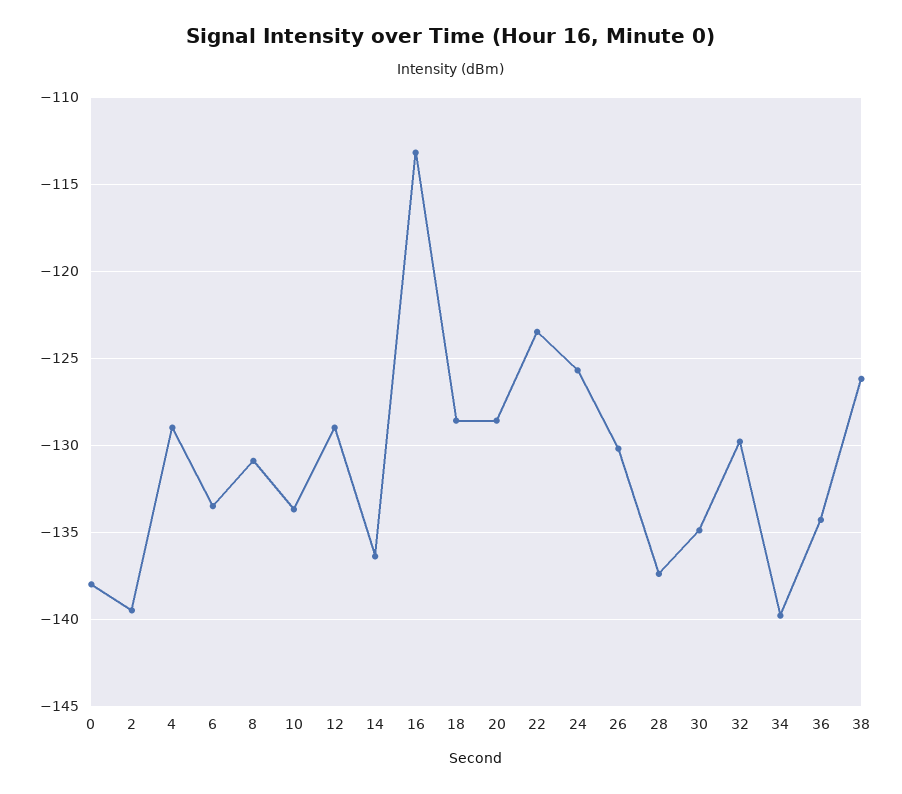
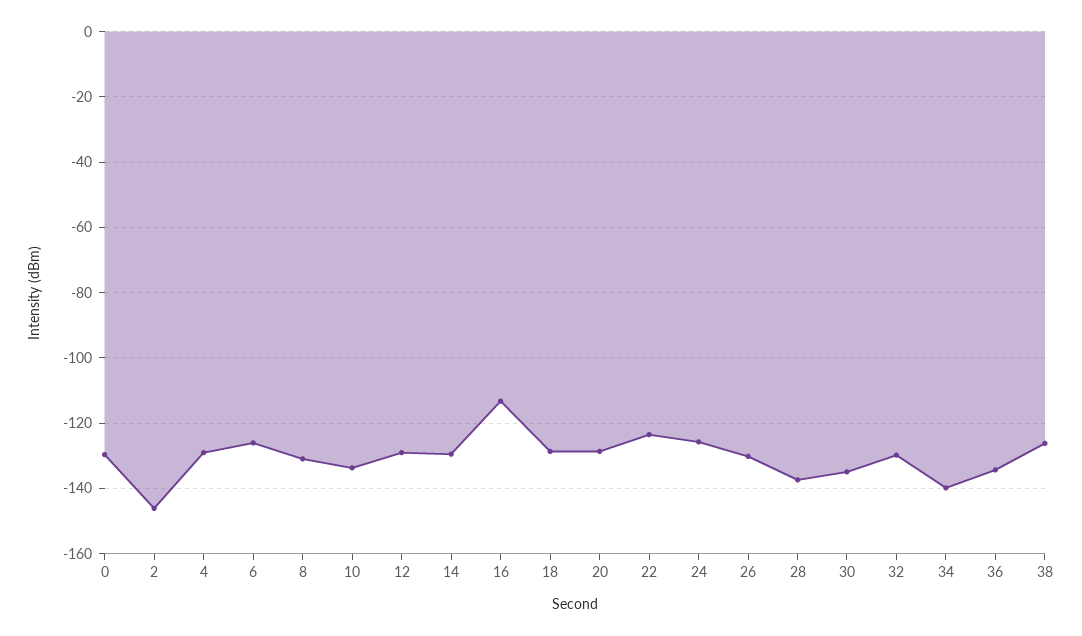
0: -138 -> -130
2: -139.5 -> -146
6: -133.5 -> -126
14: -136.5 -> -130

